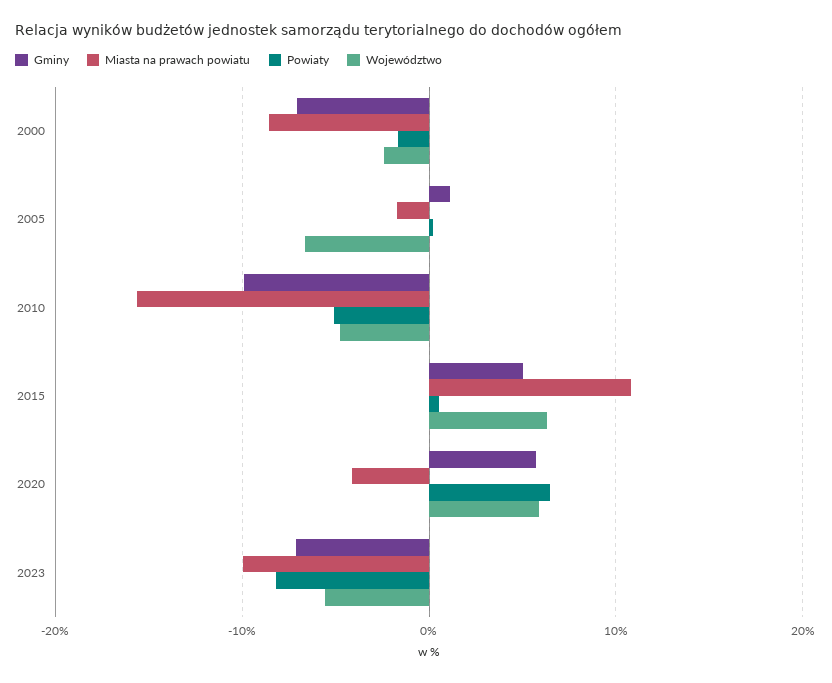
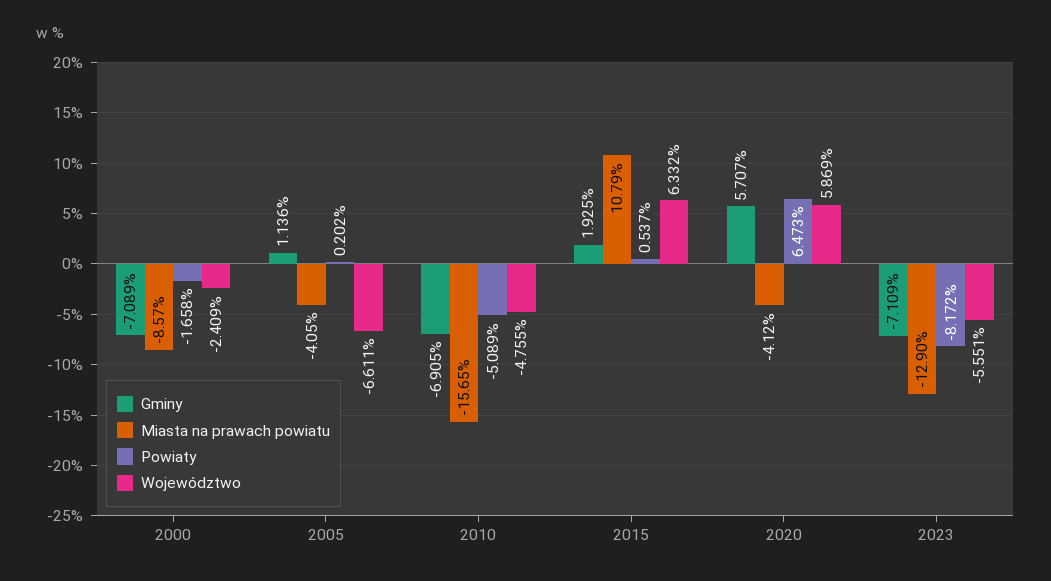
Miasta na prawach powiatu, 2005: -2 -> -4.05
Gminy, 2010: -10 -> -6.905
Gminy, 2015: 5 -> 1.925
Miasta na prawach powiatu, 2023: -10 -> -12.9

